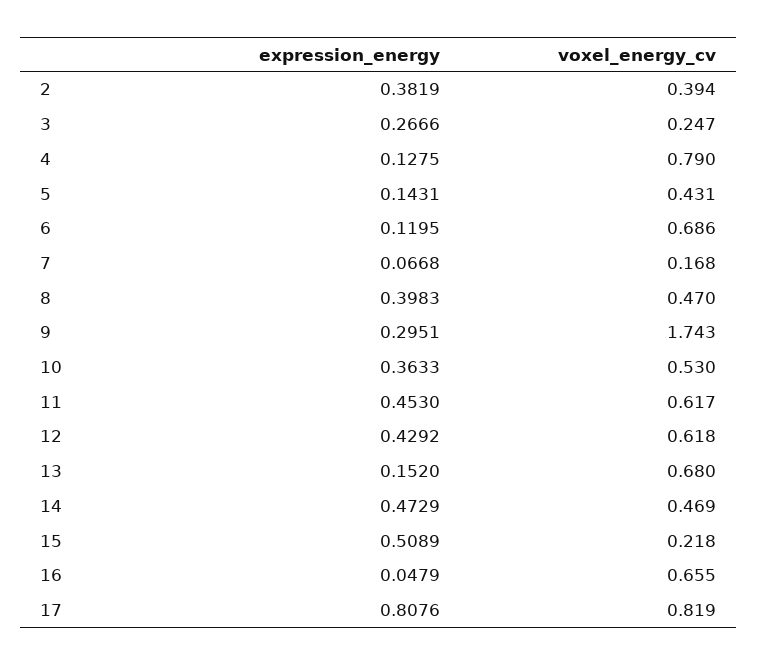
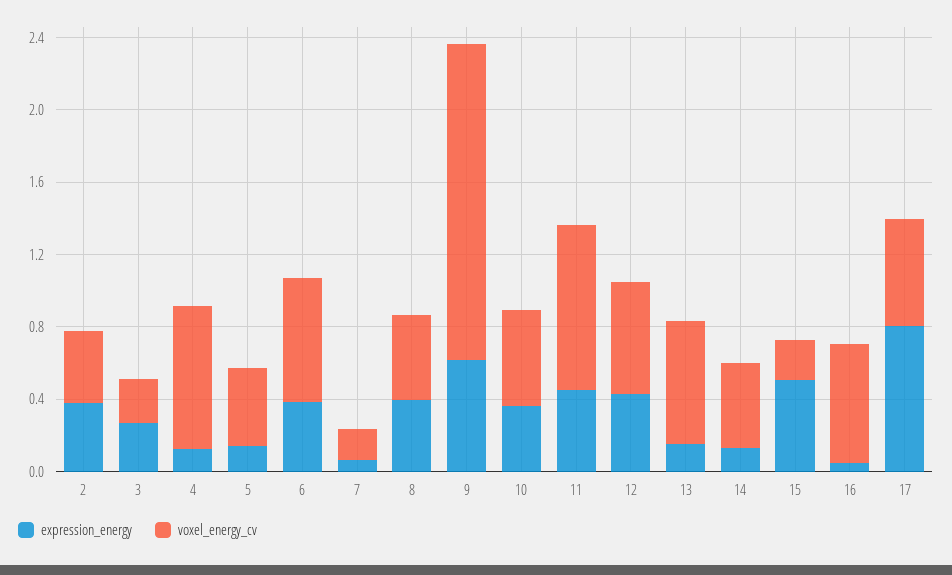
expression_energy, 6: 0.1195 -> 0.4
expression_energy, 9: 0.2951 -> 0.6
voxel_energy_cv, 11: 0.617 -> 0.9
expression_energy, 14: 0.4729 -> 0.1
voxel_energy_cv, 17: 0.819 -> 0.6

